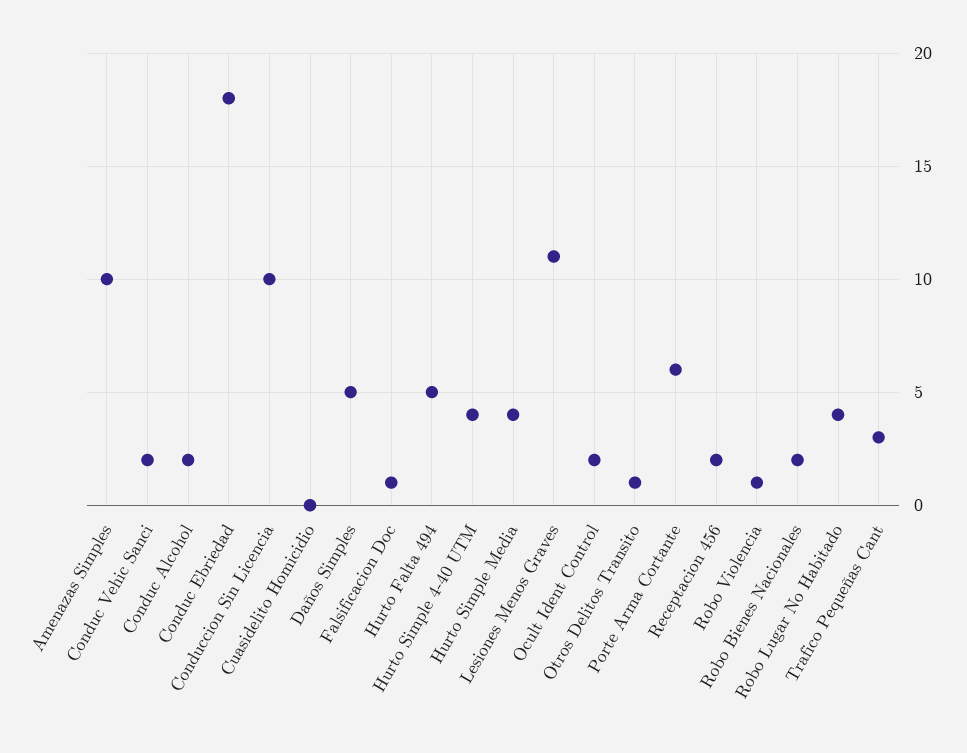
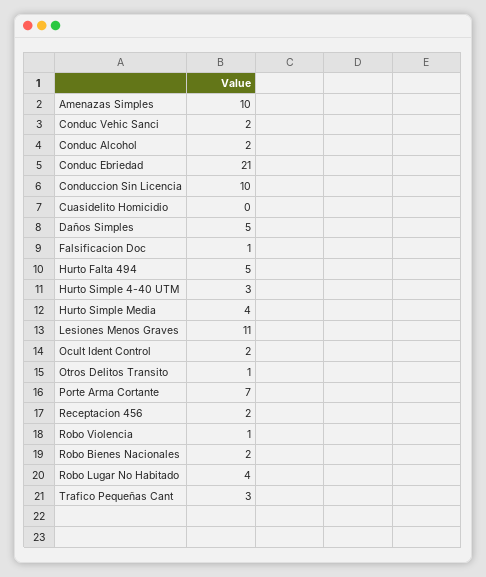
Conduc Ebriedad: 18 -> 21
Hurto Simple 4-40 UTM: 4 -> 3
Porte Arma Cortante: 6 -> 7

